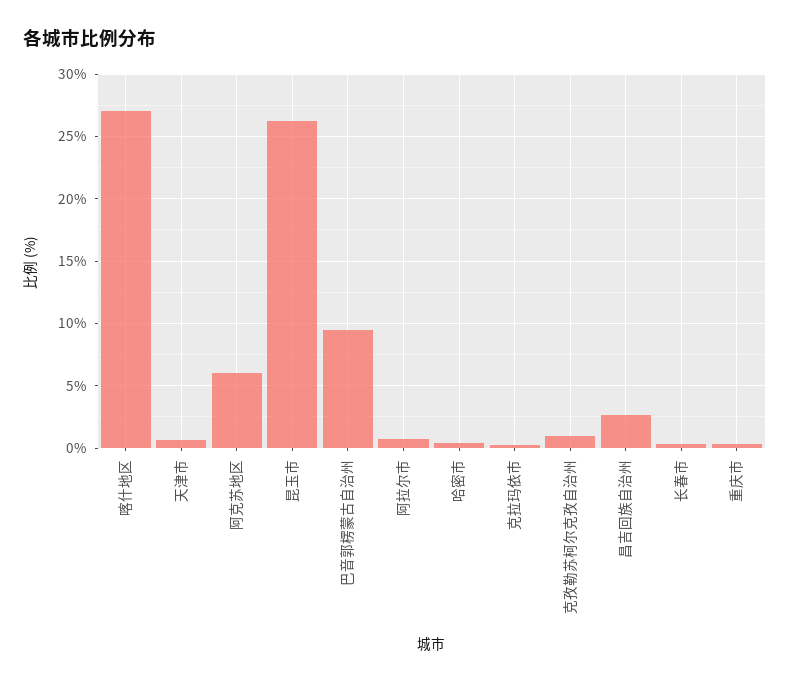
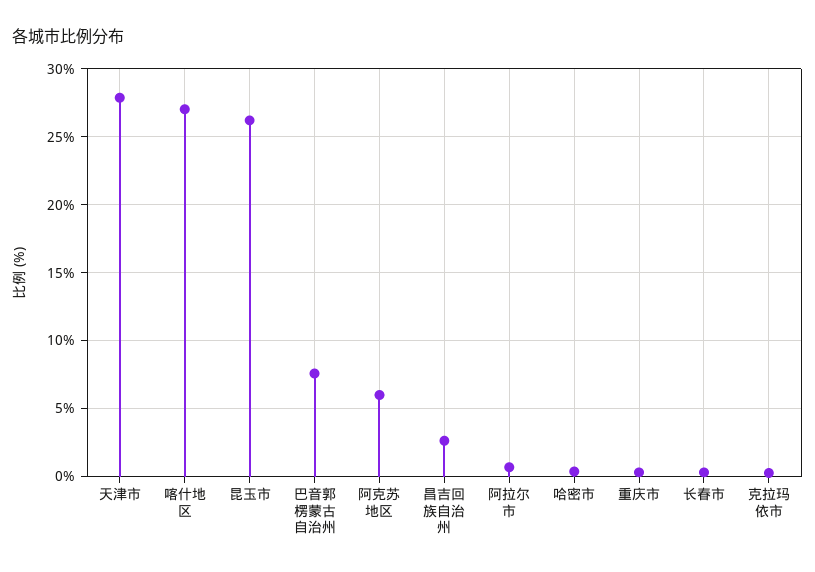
天津市: 0.5 -> 28
巴音郭楞蒙古自治州: 9.5 -> 7.5
克孜勒苏柯尔克孜自治州: 1 -> none

